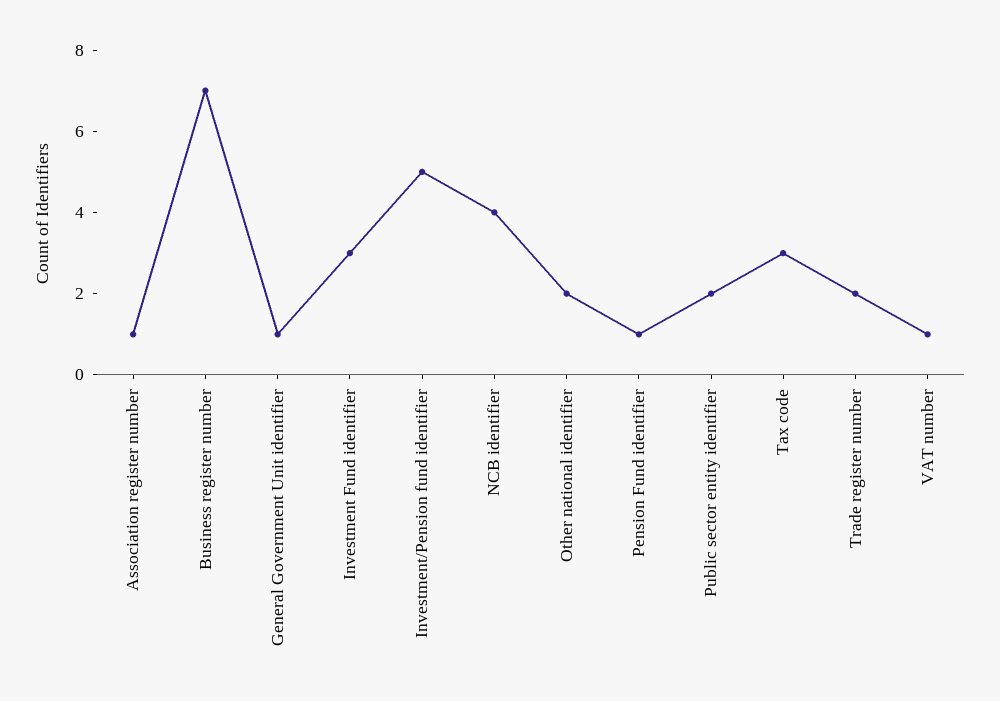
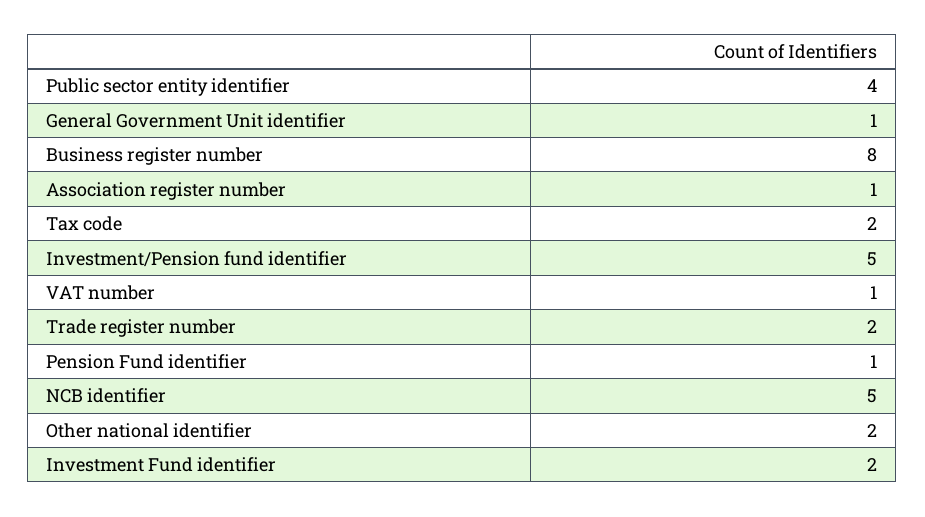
Business register number: 7 -> 8
Investment Fund identifier: 3 -> 2
NCB identifier: 4 -> 5
Public sector entity identifier: 2 -> 4
Tax code: 3 -> 2

